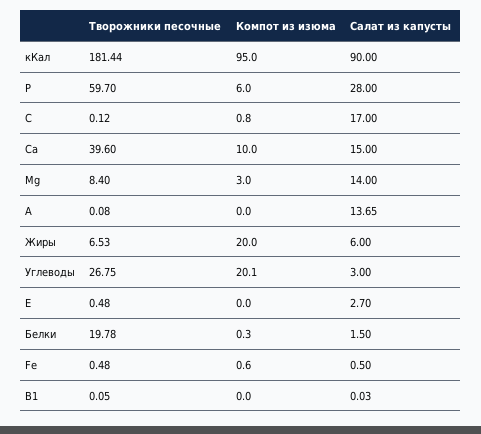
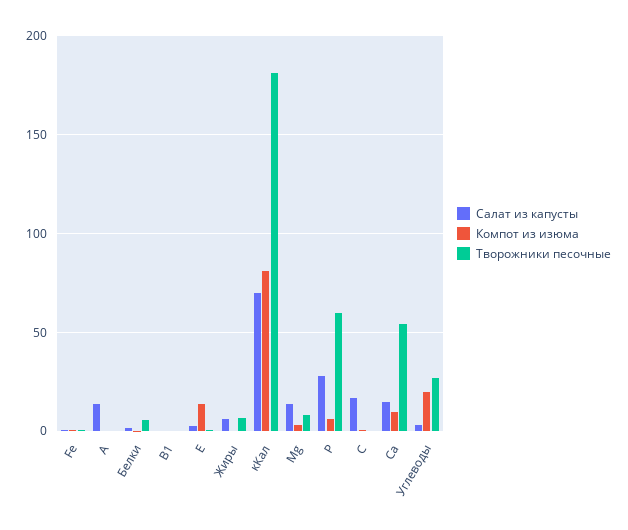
Компот из изюма, кКал: 95 -> 80
Салат из капусты, кКал: 90 -> 70
Творожники песочные, Са: 39.6 -> 55
Компот из изюма, Жиры: 20 -> 0
Компот из изюма, Е: 0 -> 15
Творожники песочные, Белки: 19.78 -> 5

